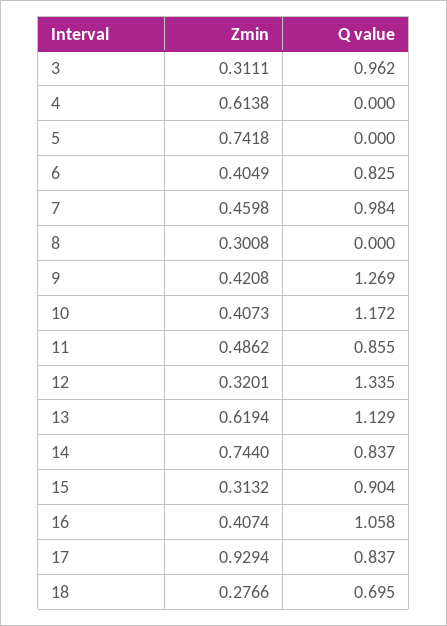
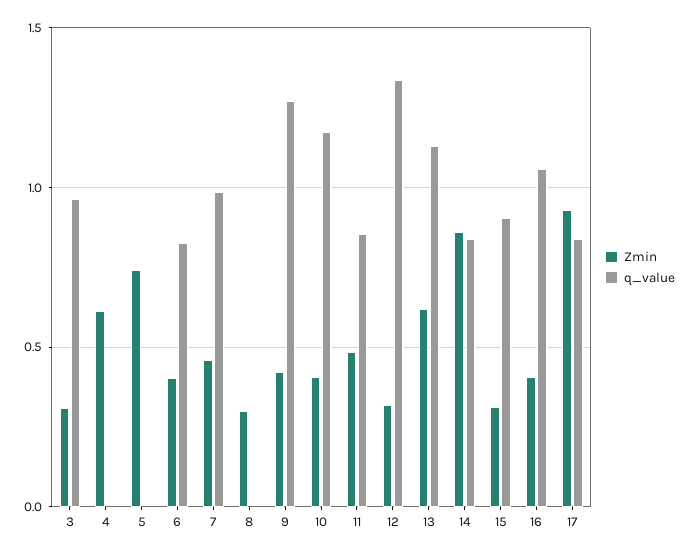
Zmin, 14: 0.744 -> 0.85
Zmin, 18: 0.2766 -> none
Q value, 18: 0.695 -> none

